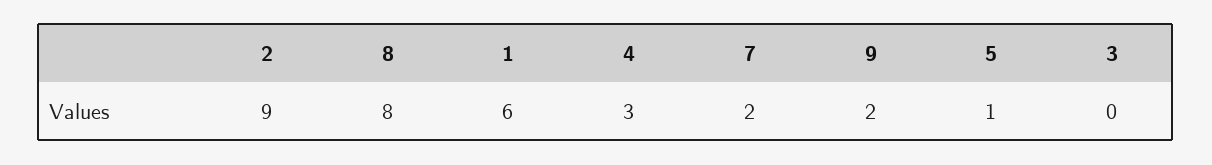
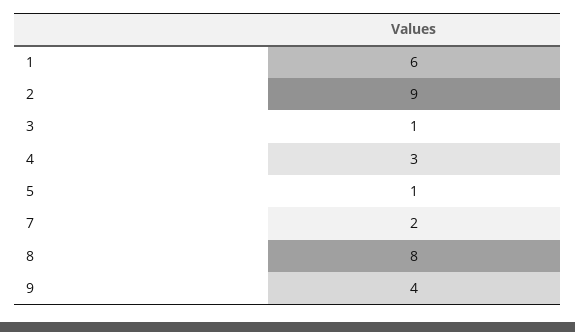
9: 2 -> 4
3: 0 -> 1

